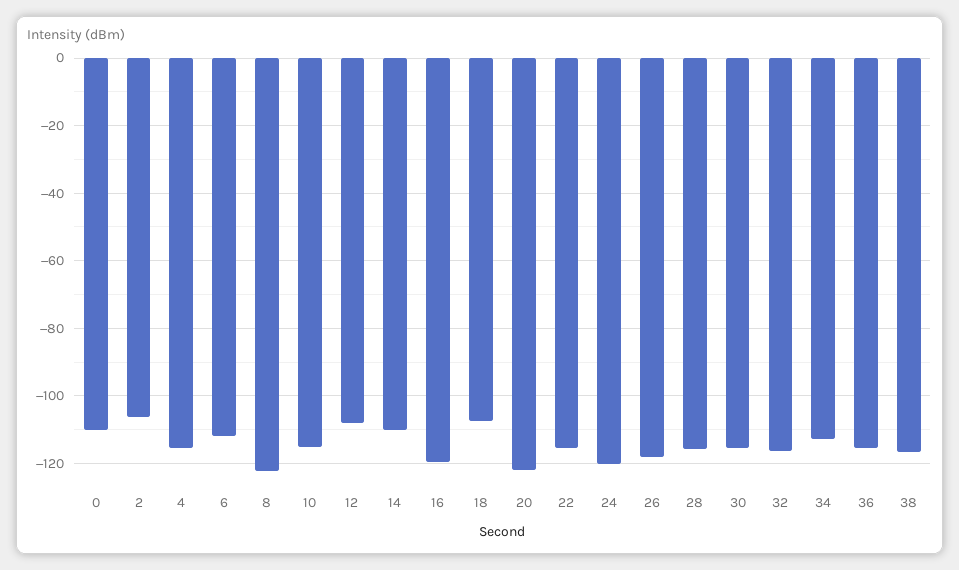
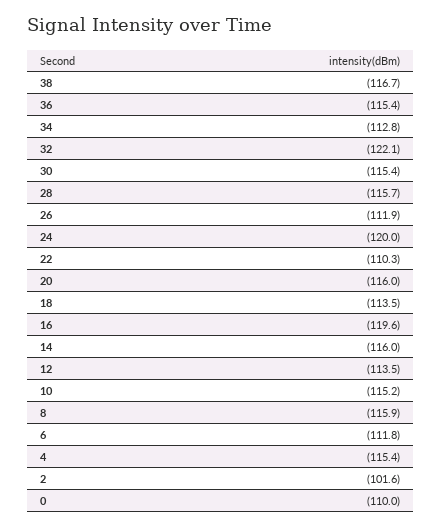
2: -106 -> -101.6
8: -122 -> -115.9
12: -108 -> -113.5
14: -110 -> -116
18: -108 -> -113.5
20: -122 -> -116
22: -116 -> -110.3
26: -118 -> -111.9
32: -116 -> -122.1

